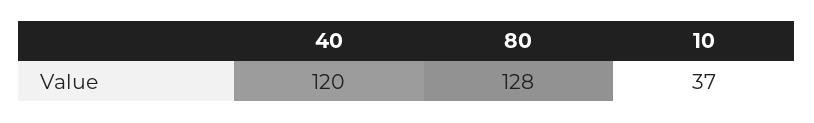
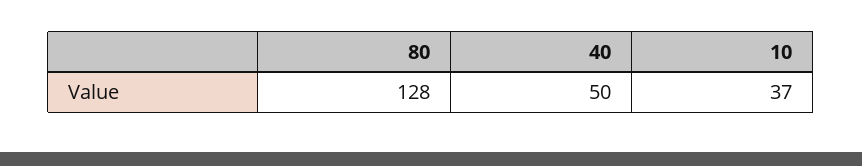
40: 120 -> 50

